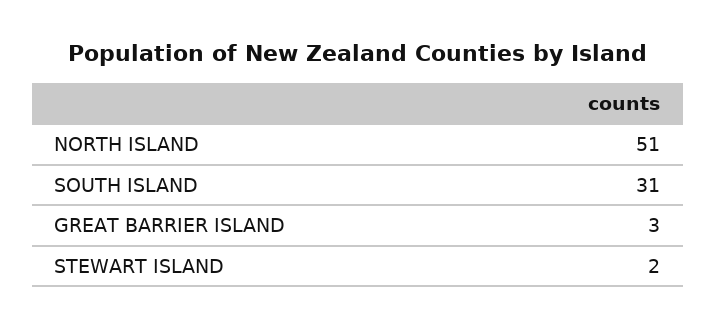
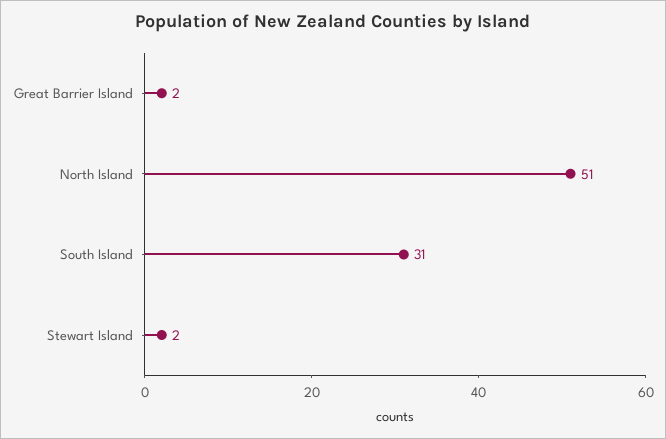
GREAT BARRIER ISLAND: 3 -> 2

